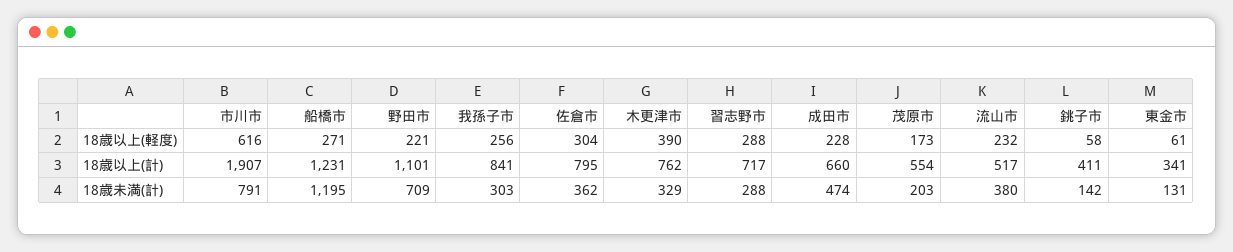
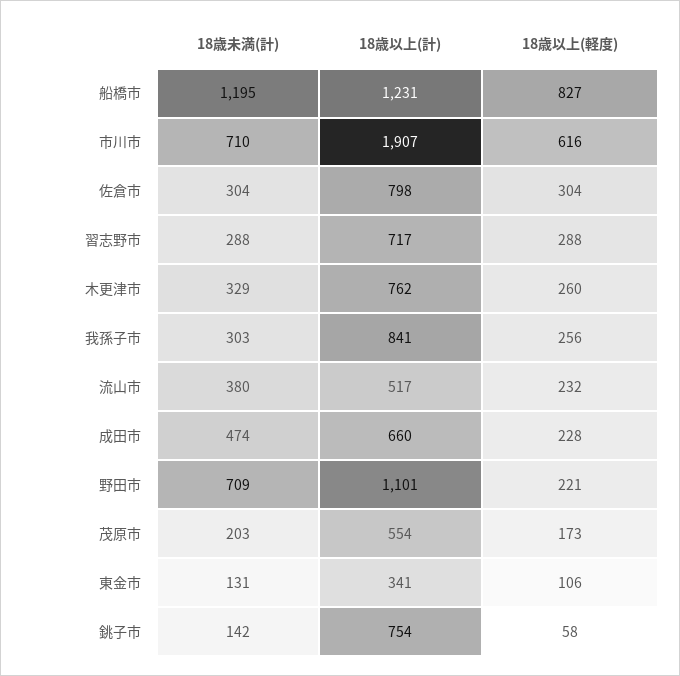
船橋市, 18歳以上(軽度): 271 -> 827
木更津市, 18歳以上(軽度): 390 -> 260
東金市, 18歳以上(軽度): 61 -> 106
佐倉市, 18歳以上(計): 795 -> 798
銚子市, 18歳以上(計): 411 -> 754
市川市, 18歳未満(計): 791 -> 710
佐倉市, 18歳未満(計): 362 -> 304

